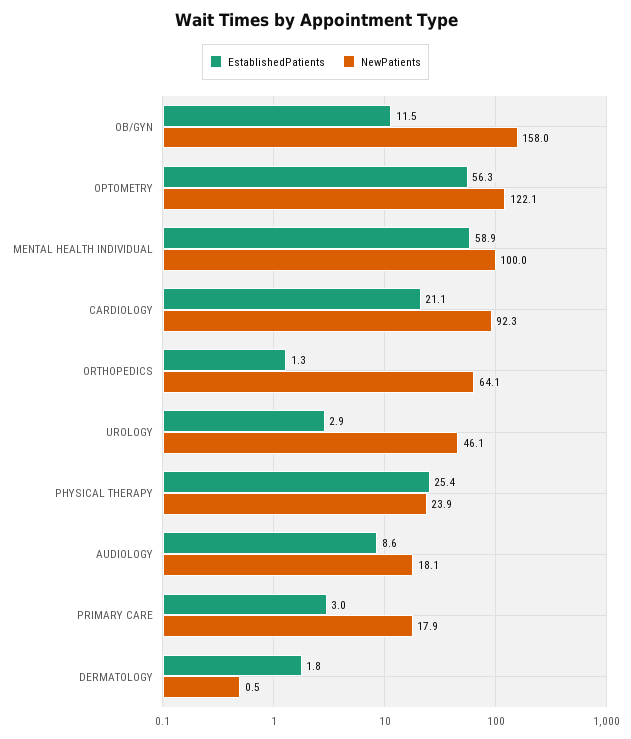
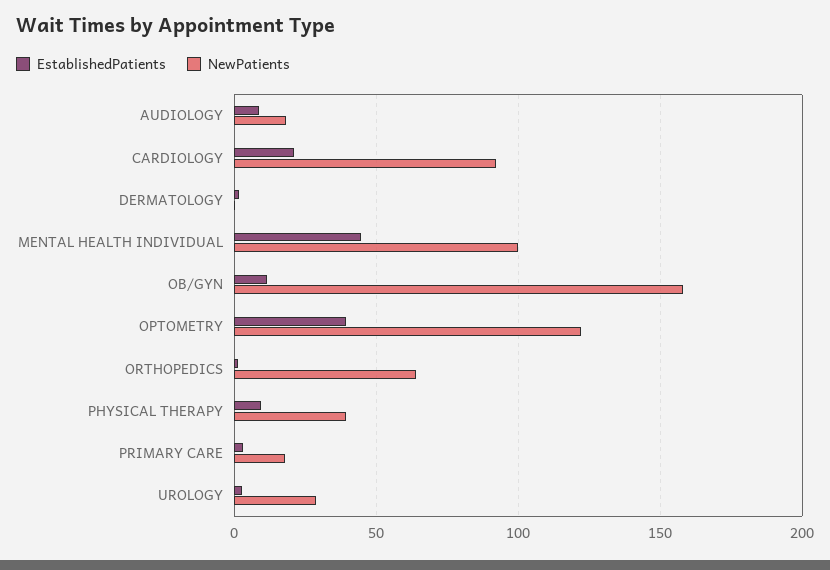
EstablishedPatients, OPTOMETRY: 56.3 -> 40
EstablishedPatients, MENTAL HEALTH INDIVIDUAL: 58.9 -> 45
NewPatients, UROLOGY: 46.1 -> 30
EstablishedPatients, PHYSICAL THERAPY: 25.4 -> 10
NewPatients, PHYSICAL THERAPY: 23.9 -> 40

